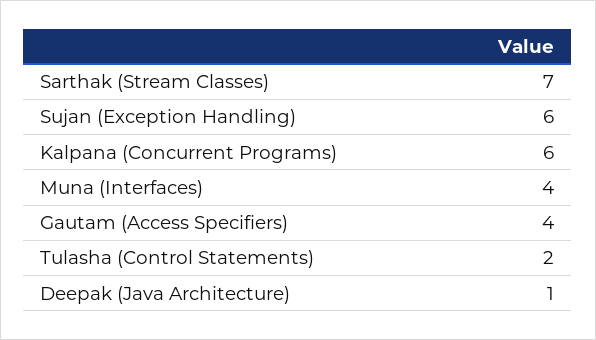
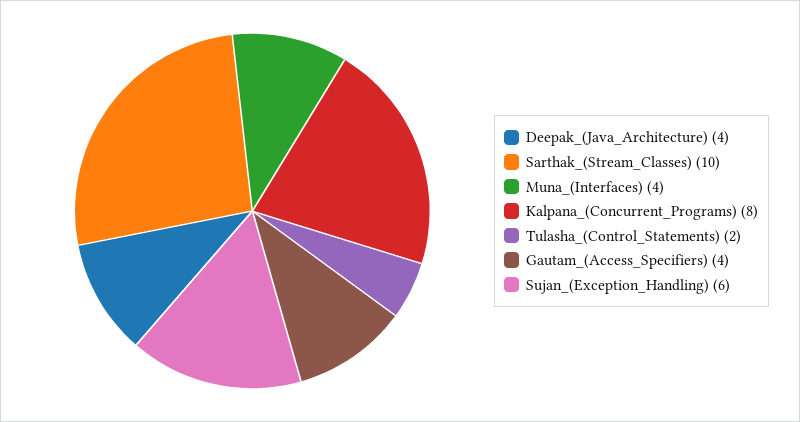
Sarthak (Stream Classes): 7 -> 10
Kalpana (Concurrent Programs): 6 -> 8
Deepak (Java Architecture): 1 -> 4

